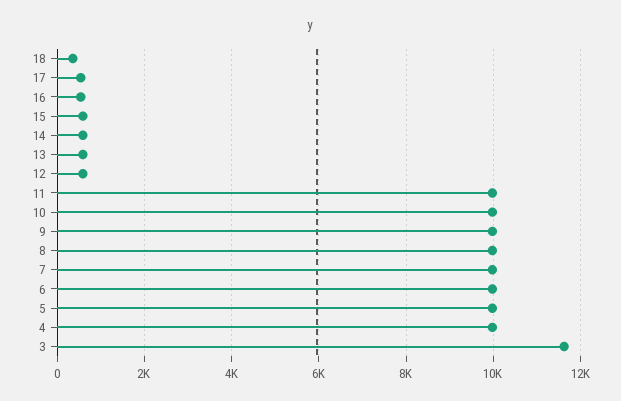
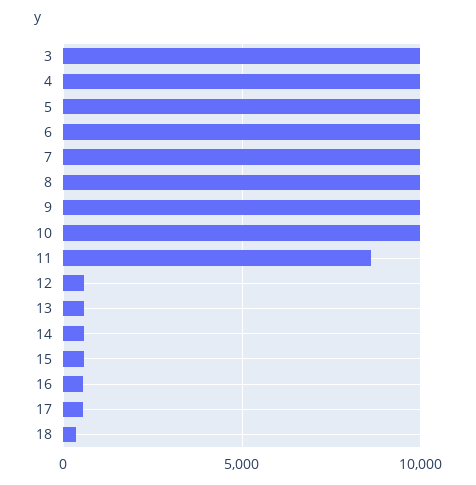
11: 10000 -> 8500
3: 11600 -> 10000

